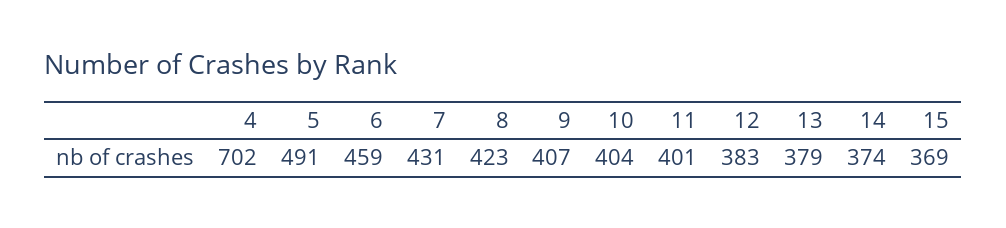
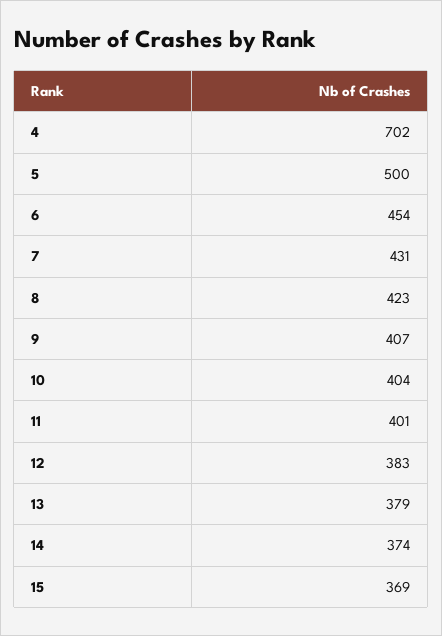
5: 491 -> 500
6: 459 -> 454

